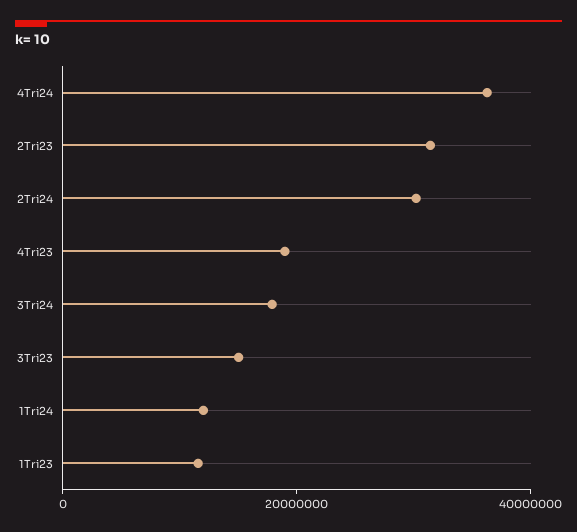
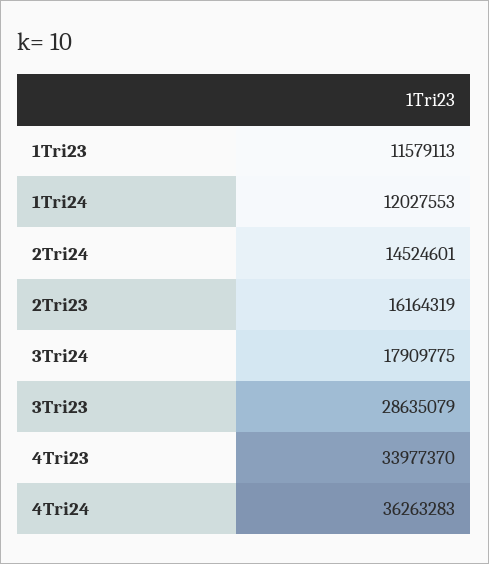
2Tri23: 30000000 -> 16164319
2Tri24: 30000000 -> 14524601
4Tri23: 20000000 -> 33977370
3Tri23: 15000000 -> 28635079

